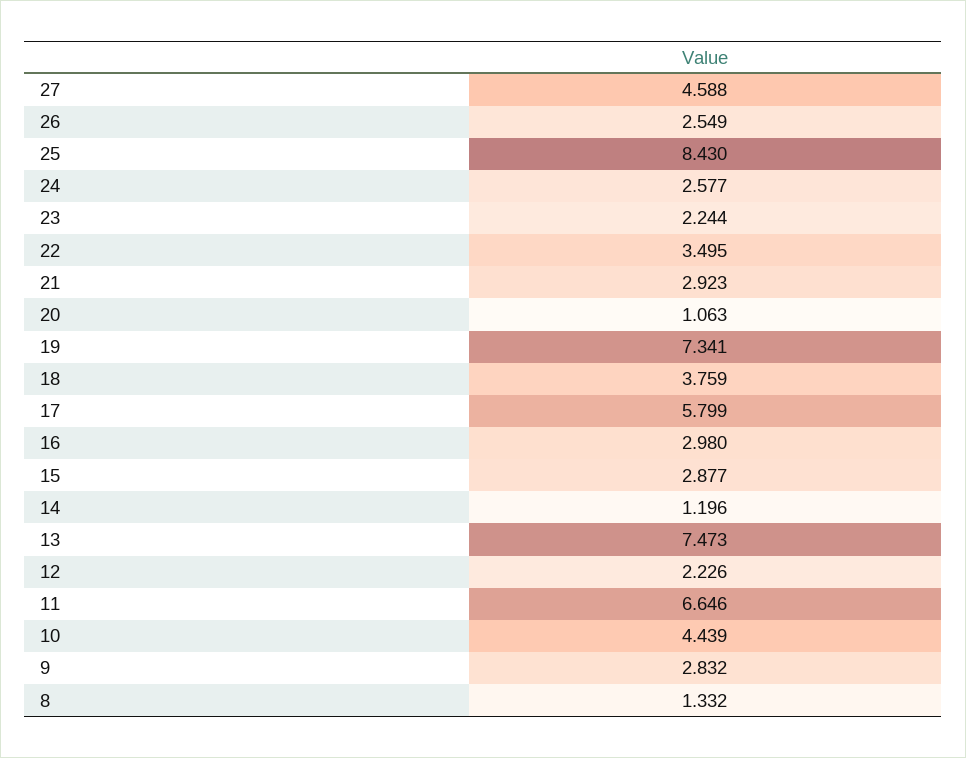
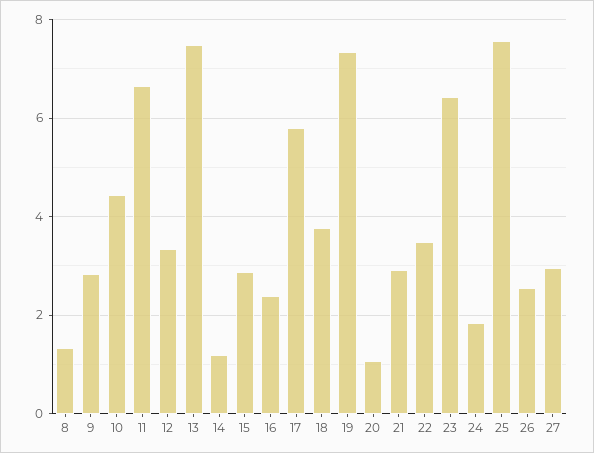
27: 4.588 -> 3
25: 8.43 -> 7.6
24: 2.577 -> 1.8
23: 2.244 -> 6.4
16: 2.98 -> 2.4
12: 2.226 -> 3.4

